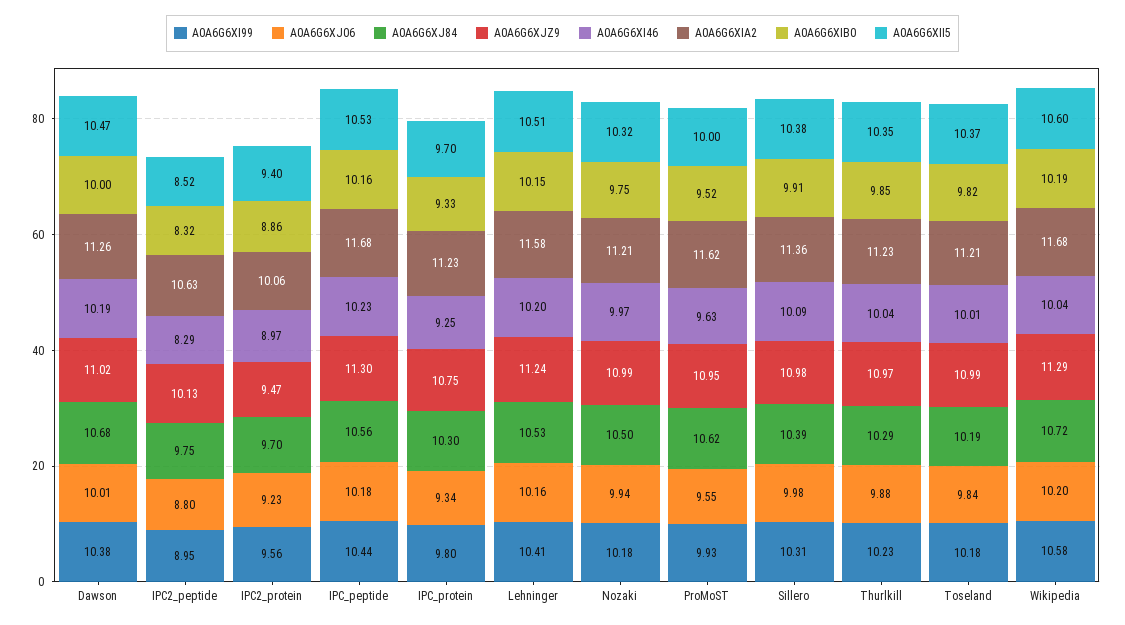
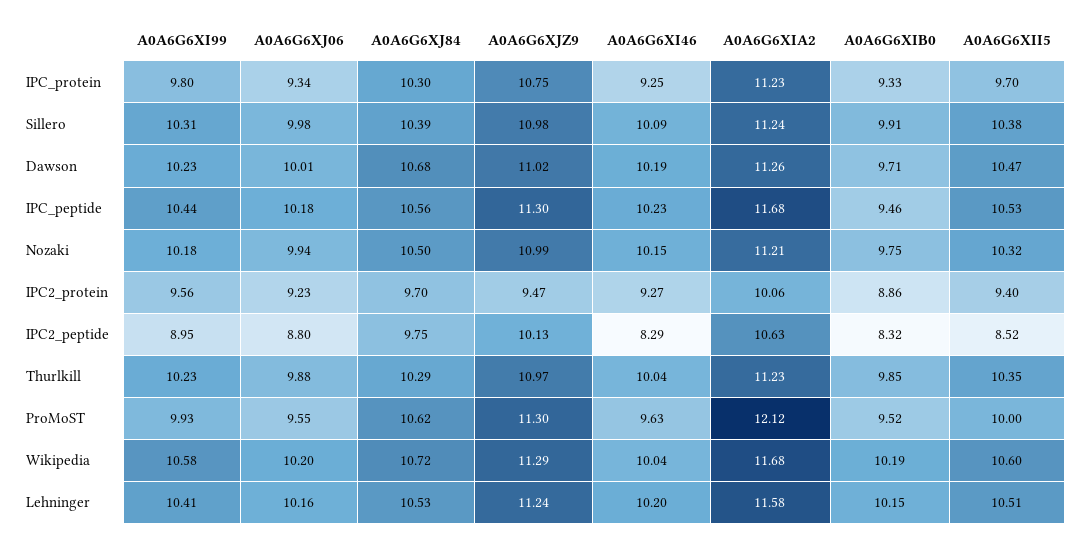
A0A6G6XI99, Dawson: 10.38 -> 10.23
A0A6G6XIB0, Dawson: 10 -> 9.71
A0A6G6XI46, IPC2_protein: 8.97 -> 9.27
A0A6G6XIB0, IPC_peptide: 10.16 -> 9.46
A0A6G6XI46, Nozaki: 9.97 -> 10.15
A0A6G6XJZ9, ProMoST: 10.95 -> 11.3
A0A6G6XIA2, ProMoST: 11.62 -> 12.12
A0A6G6XIA2, Sillero: 11.36 -> 11.24
A0A6G6XI99, Toseland: 10.18 -> none
A0A6G6XJ06, Toseland: 9.84 -> none
A0A6G6XJ84, Toseland: 10.19 -> none
A0A6G6XJZ9, Toseland: 10.99 -> none
A0A6G6XI46, Toseland: 10.01 -> none
A0A6G6XIA2, Toseland: 11.21 -> none
A0A6G6XIB0, Toseland: 9.82 -> none
A0A6G6XII5, Toseland: 10.37 -> none

